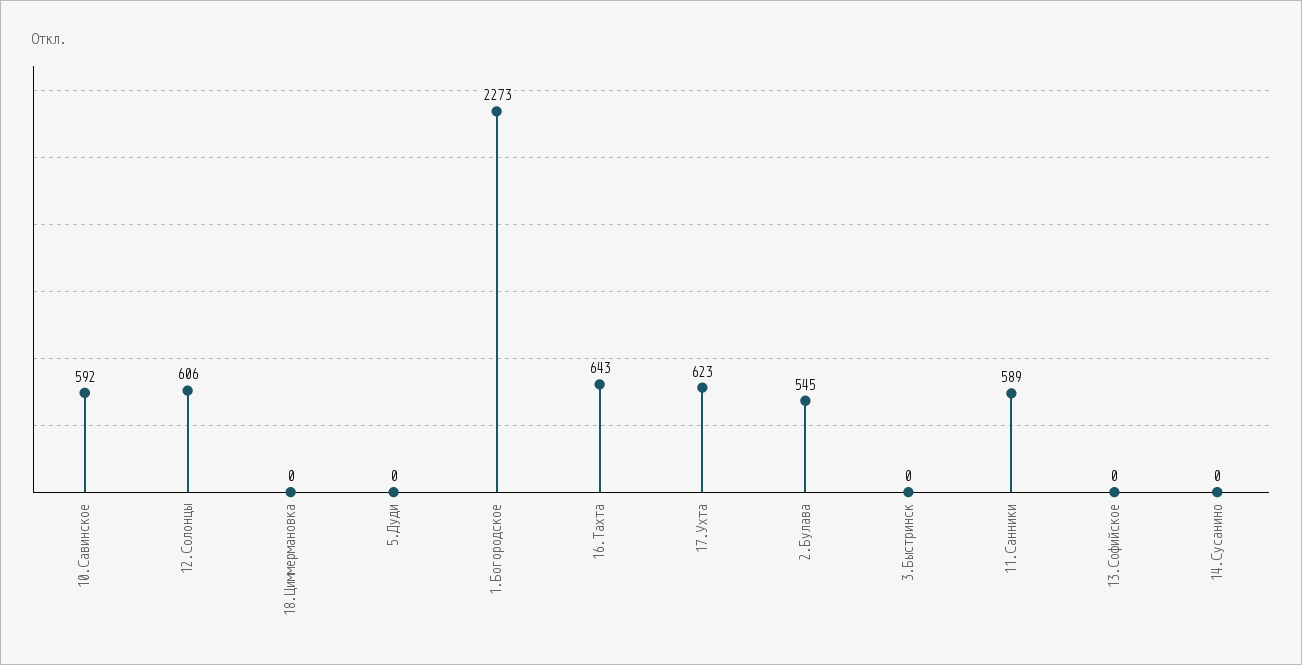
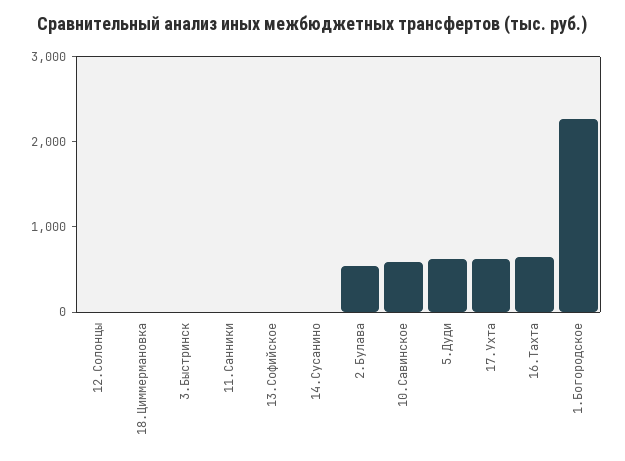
12.Солонцы: 606 -> 0
5.Дуди: 0 -> 600
11.Санники: 589 -> 0

